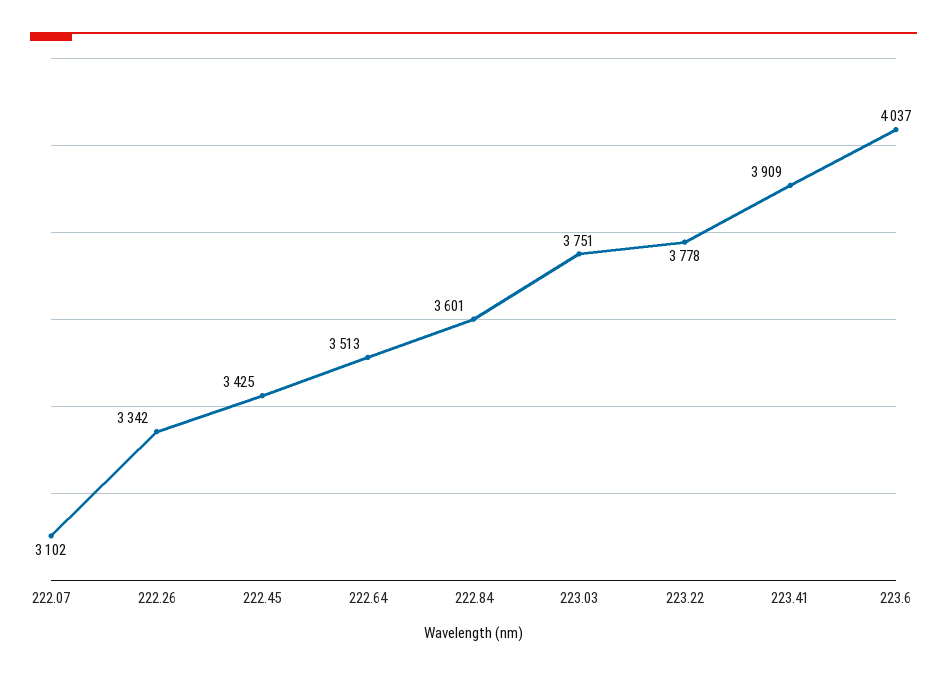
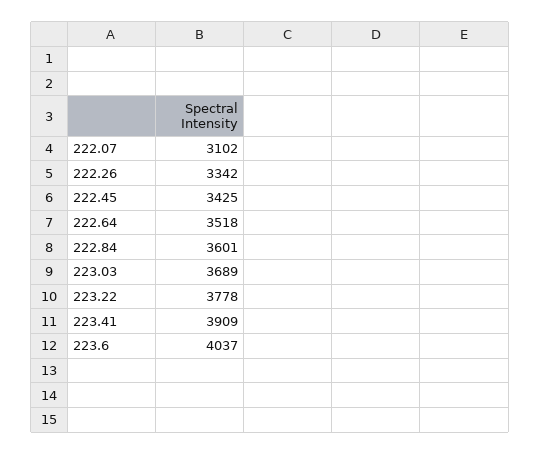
222.64: 3513 -> 3518
223.03: 3751 -> 3689

